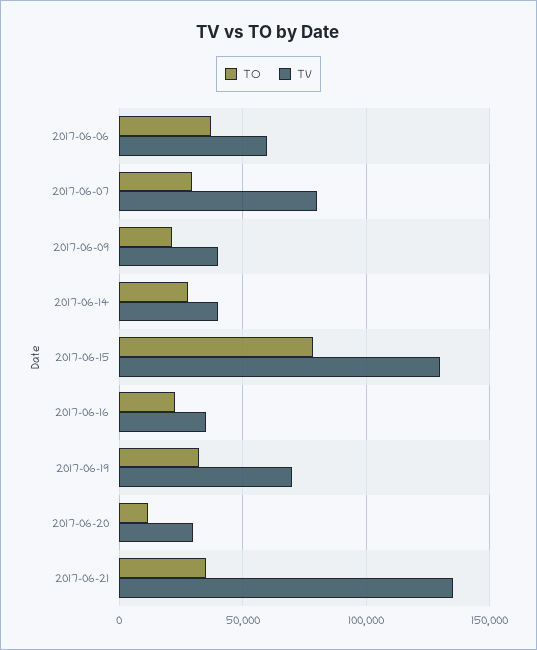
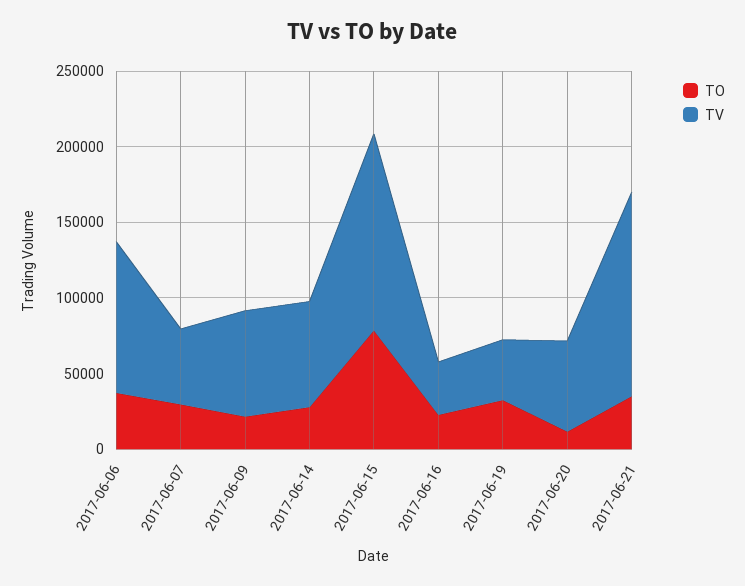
TV, 2017-06-06: 60000 -> 100000
TV, 2017-06-07: 80000 -> 50000
TV, 2017-06-09: 40000 -> 70000
TV, 2017-06-14: 40000 -> 70000
TV, 2017-06-19: 70000 -> 40000
TV, 2017-06-20: 30000 -> 60000

